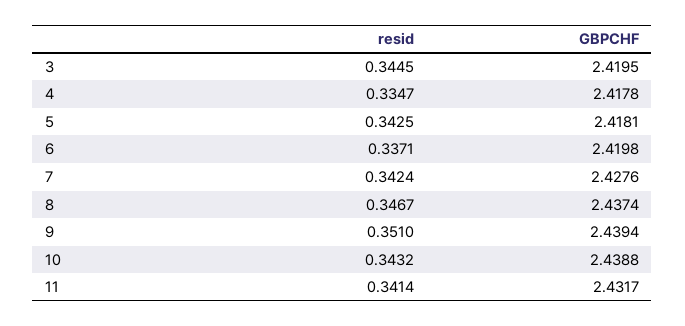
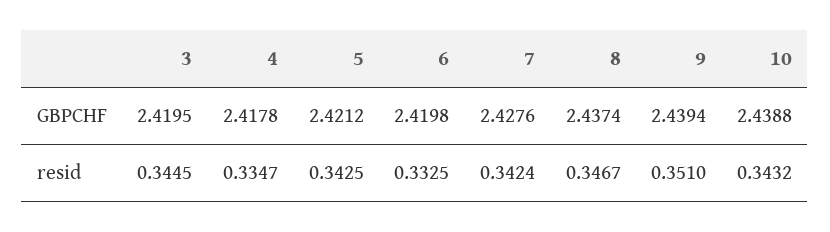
GBPCHF, 5: 2.4181 -> 2.4212
resid, 6: 0.3371 -> 0.3325
resid, 11: 0.3414 -> none
GBPCHF, 11: 2.4317 -> none

